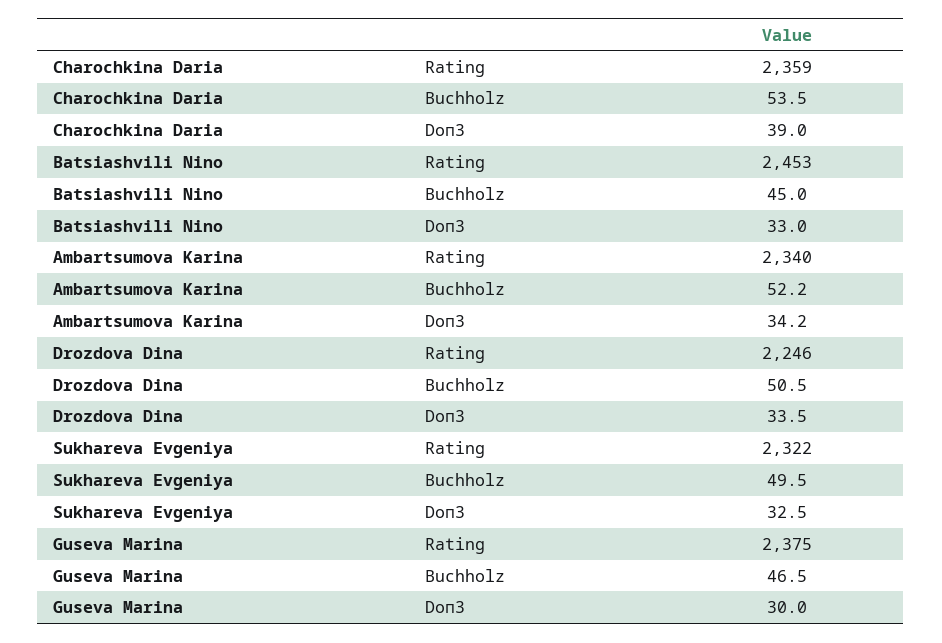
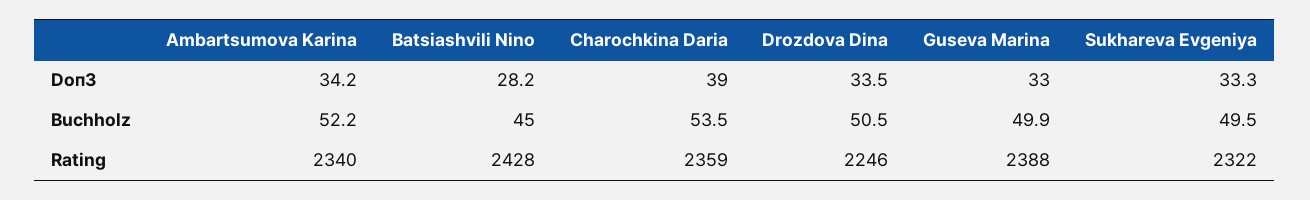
Batsiashvili Nino, Rating: 2453 -> 2428
Batsiashvili Nino, Doп3: 33 -> 28.2
Sukhareva Evgeniya, Doп3: 32.5 -> 33.3
Guseva Marina, Rating: 2375 -> 2388
Guseva Marina, Buchholz: 46.5 -> 49.9
Guseva Marina, Doп3: 30 -> 33

